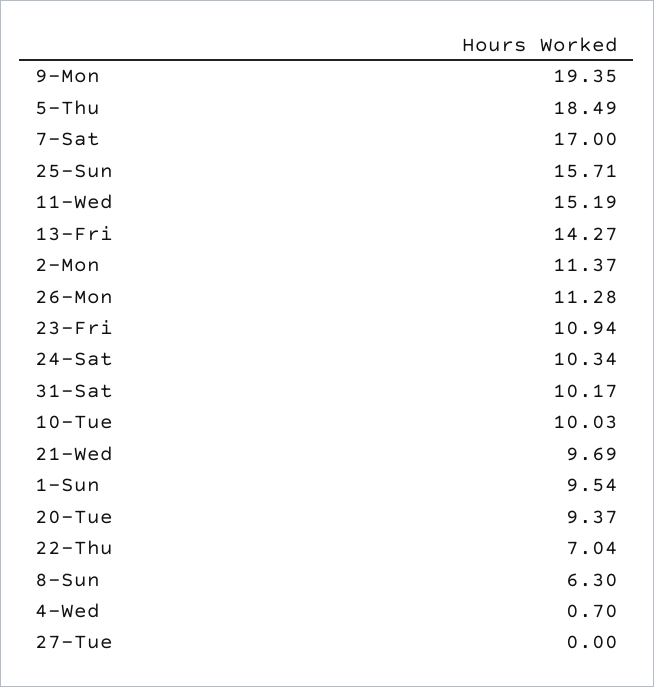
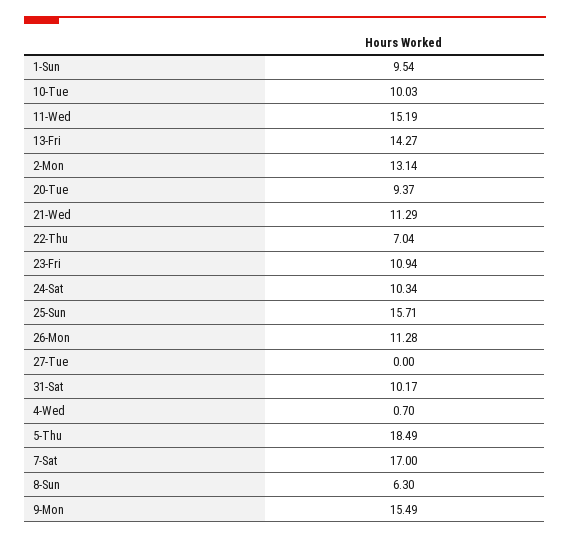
9-Mon: 19.35 -> 15.49
2-Mon: 11.37 -> 13.14
21-Wed: 9.69 -> 11.29

